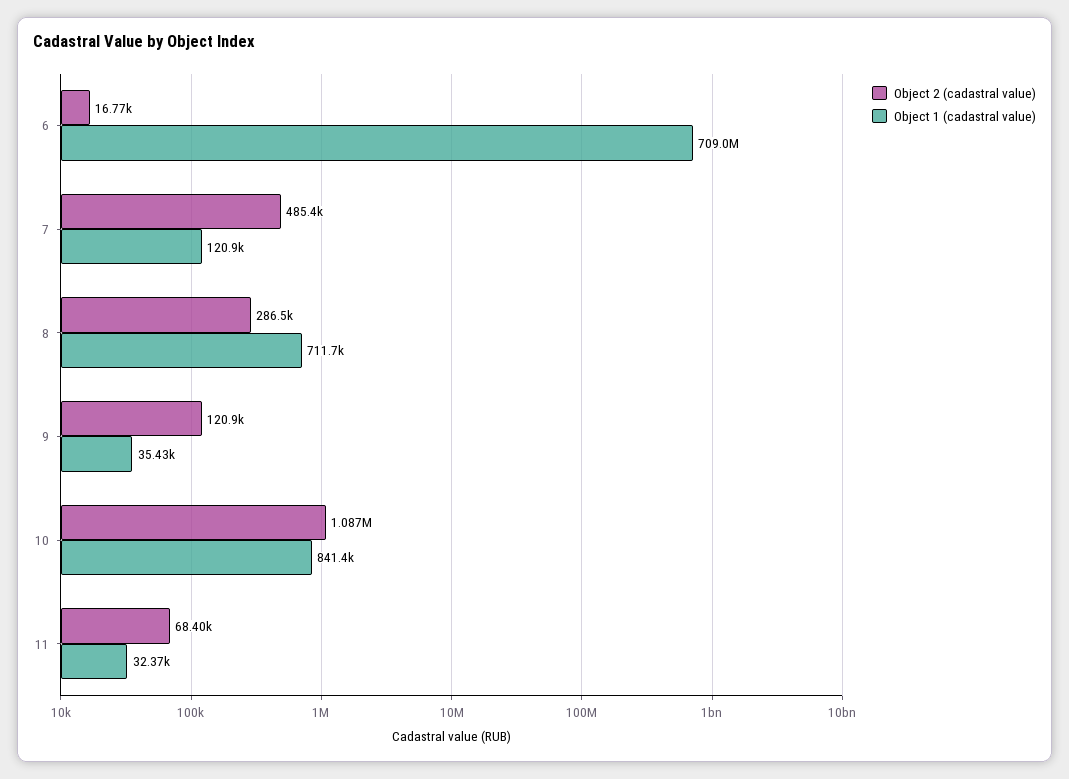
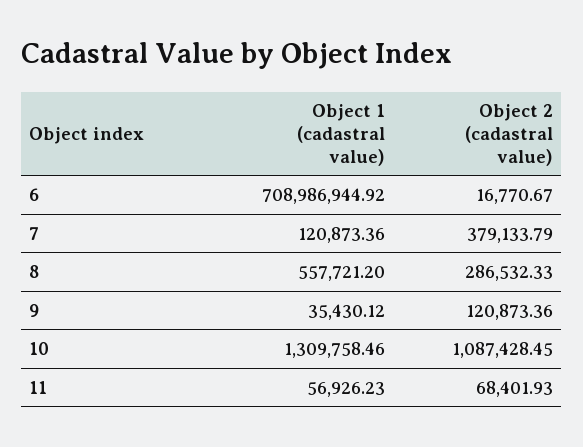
Object 2 (cadastral value), 7: 485400 -> 379133.79
Object 1 (cadastral value), 8: 711700 -> 557721.2
Object 1 (cadastral value), 10: 841400 -> 1309758.46
Object 1 (cadastral value), 11: 32370 -> 56926.23

